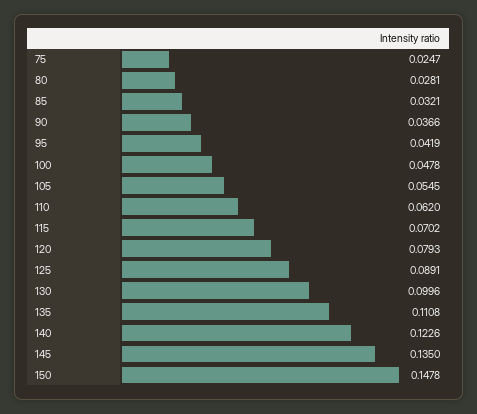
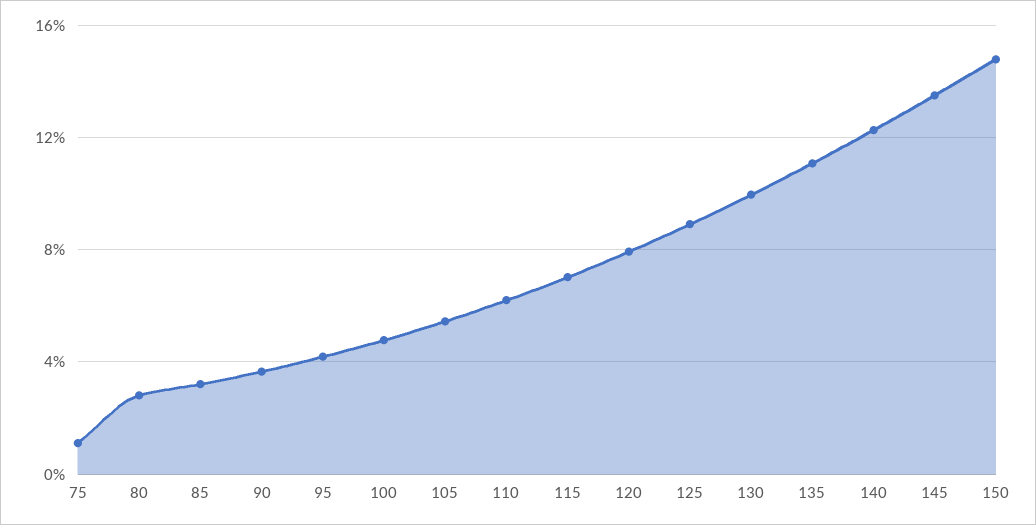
75: 0.0247 -> 0.01

